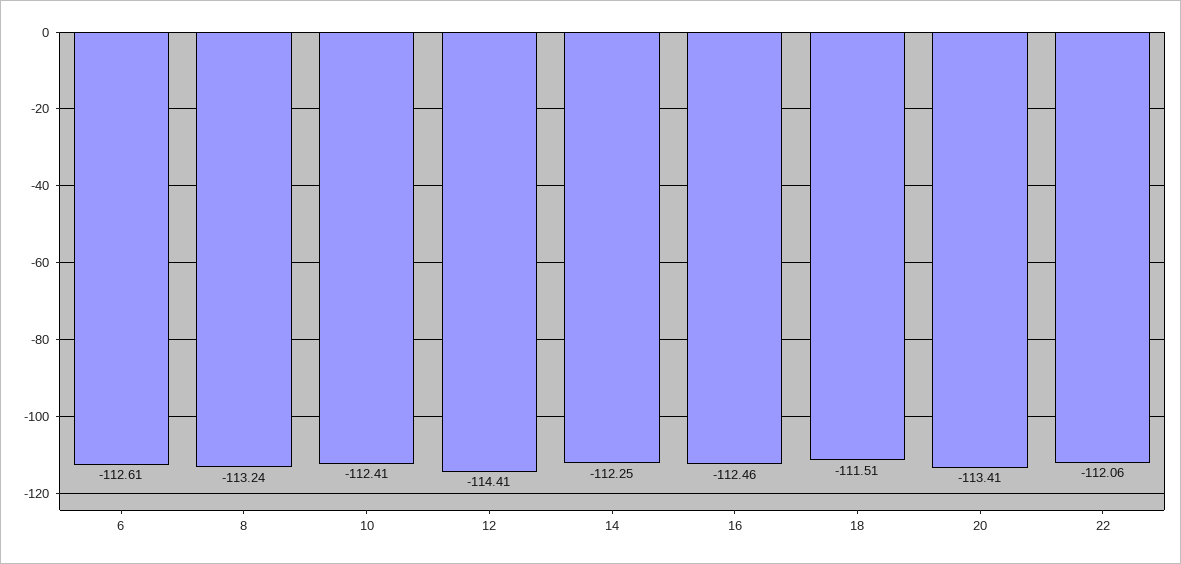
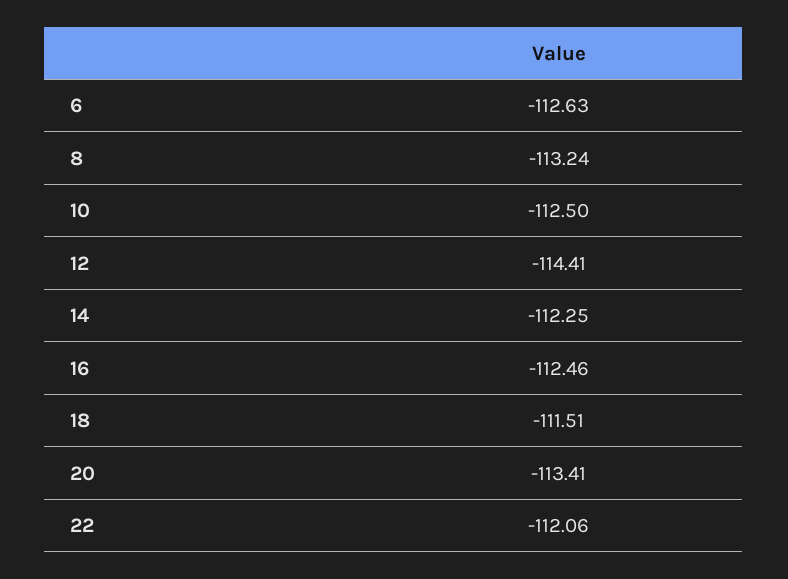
6: -112.61 -> -112.63
10: -112.41 -> -112.5

